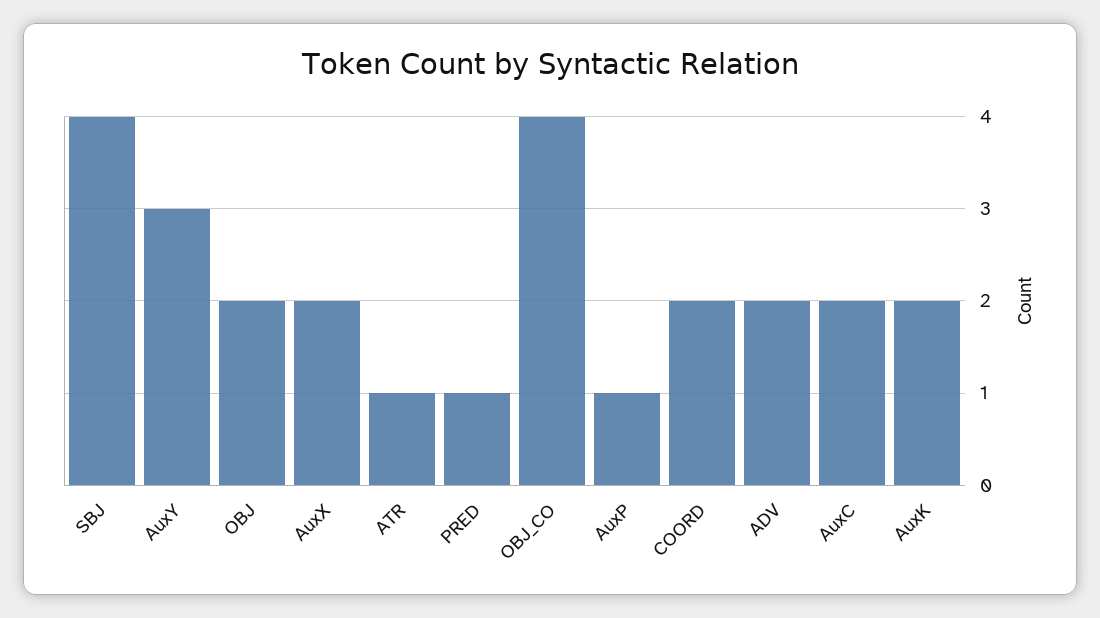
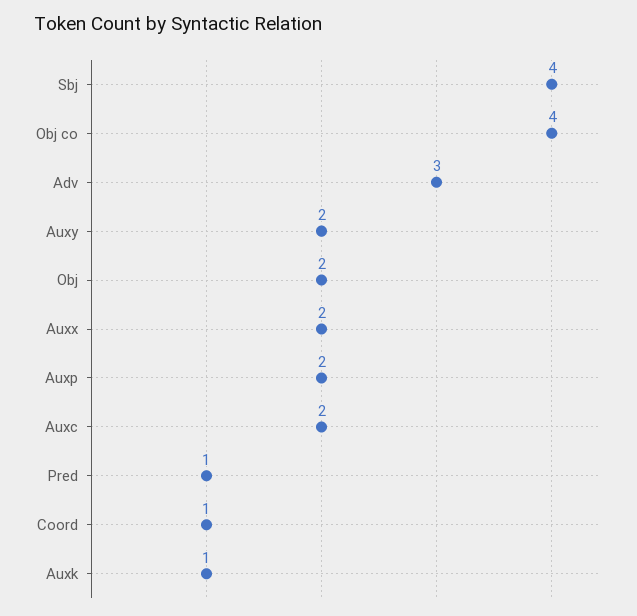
AuxY: 3 -> 2
ATR: 1 -> none
AuxP: 1 -> 2
COORD: 2 -> 1
ADV: 2 -> 3
AuxK: 2 -> 1

